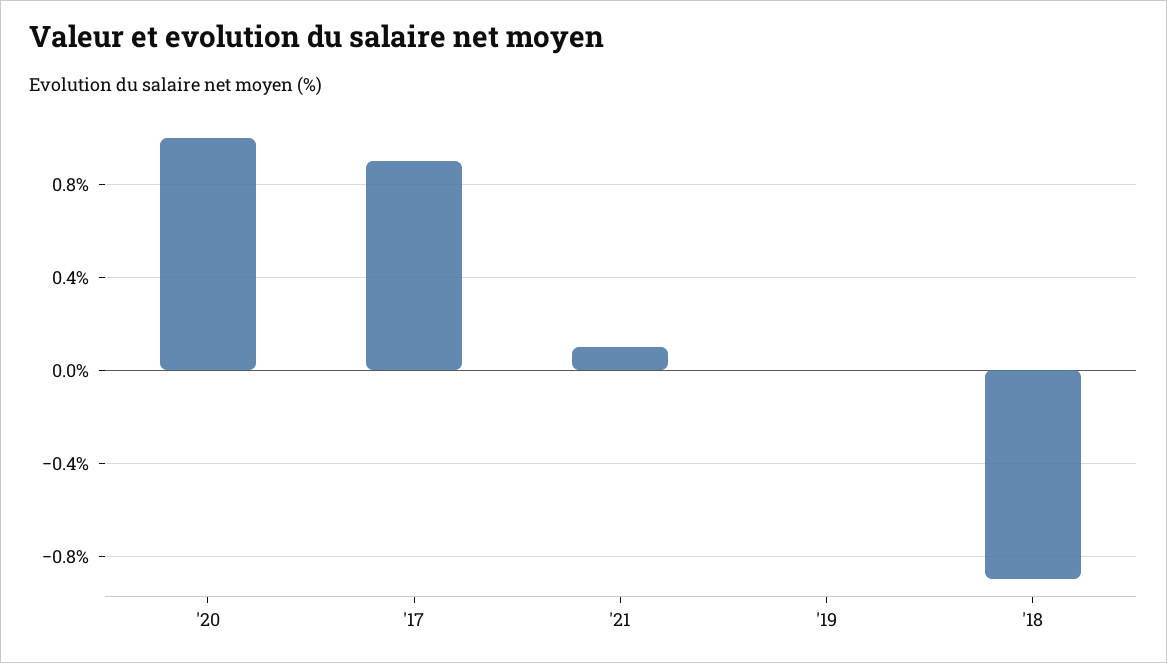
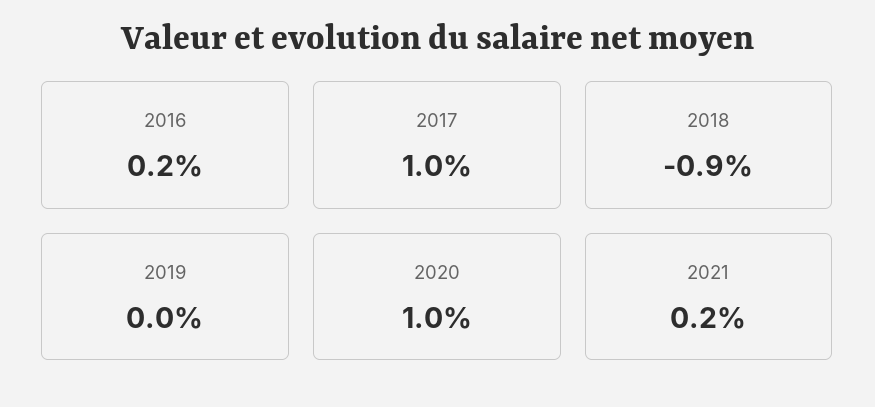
'17: 0.9 -> 1
'21: 0.1 -> 0.2
2016: none -> 0.2

